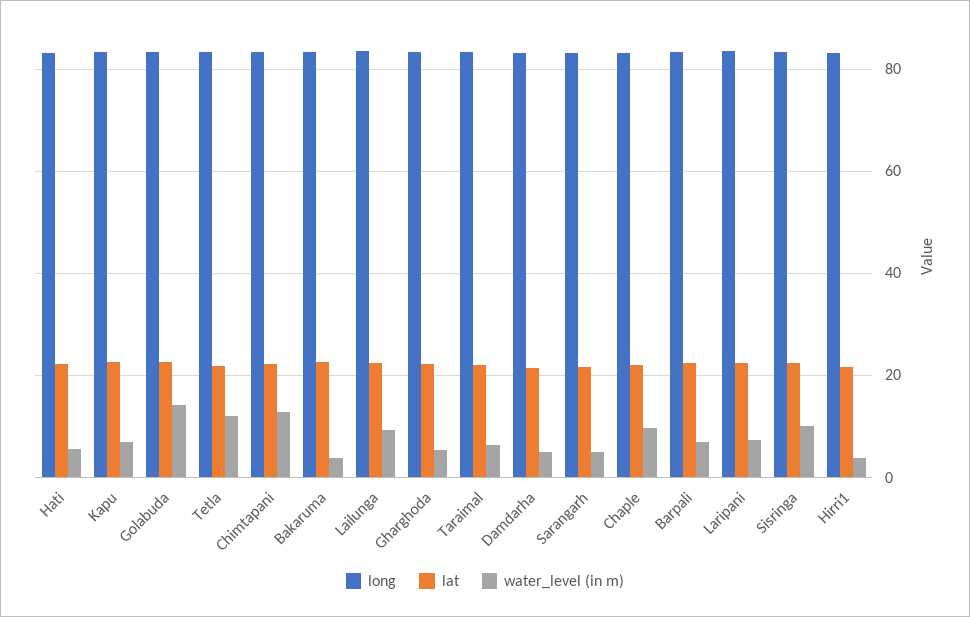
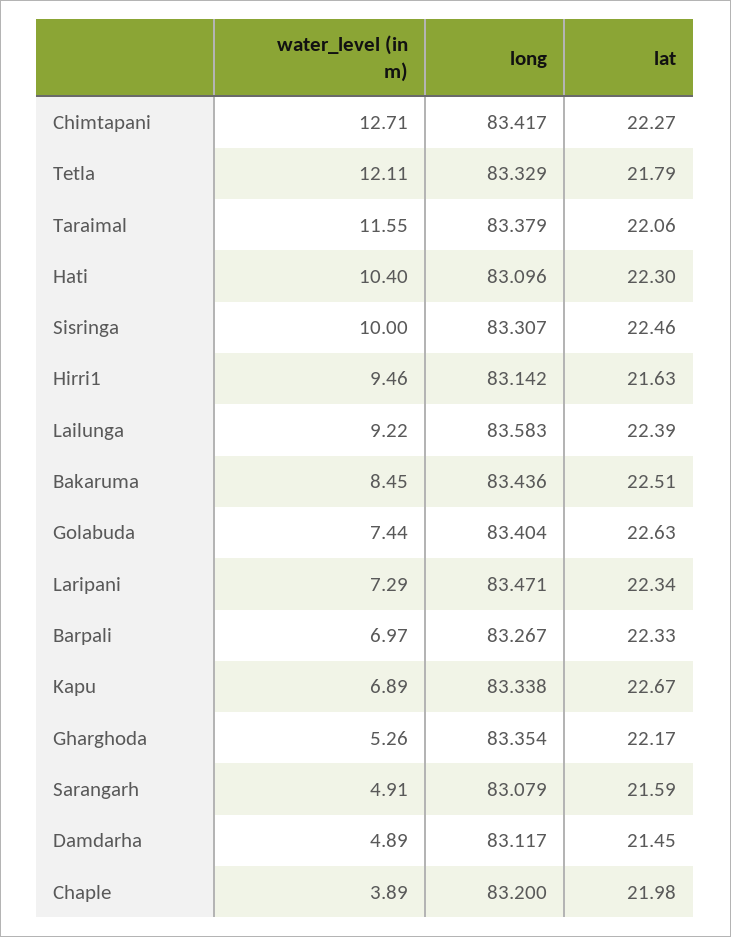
water_level (in m), Hati: 6 -> 10.4
water_level (in m), Golabuda: 14 -> 7.44
water_level (in m), Bakaruma: 4 -> 8.45
water_level (in m), Taraimal: 6 -> 11.55
water_level (in m), Chaple: 10 -> 3.89
water_level (in m), Hirri1: 4 -> 9.46

